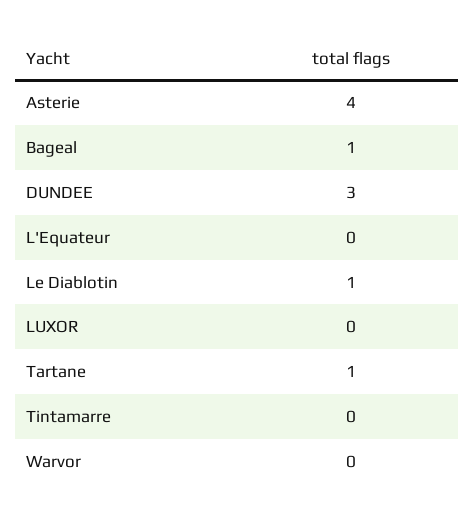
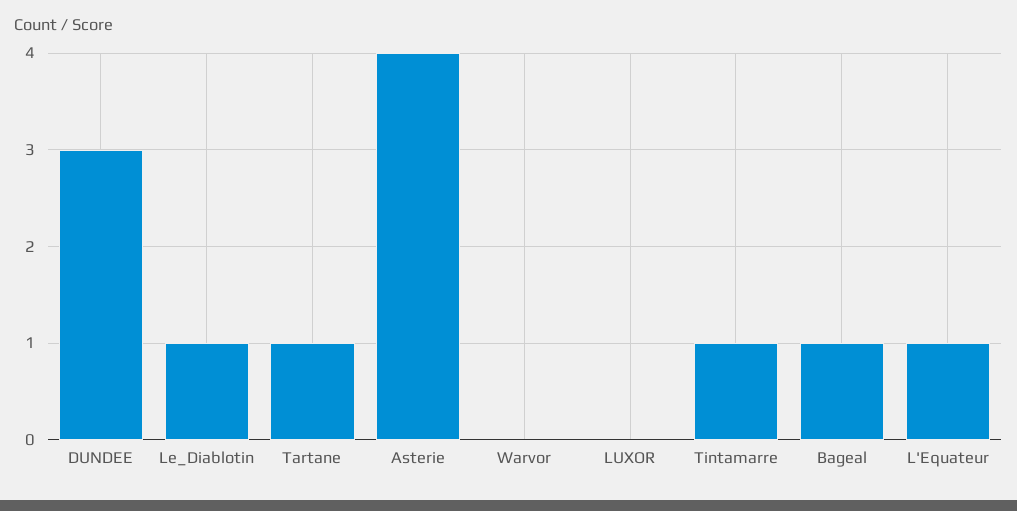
L'Equateur: 0 -> 1
Tintamarre: 0 -> 1

